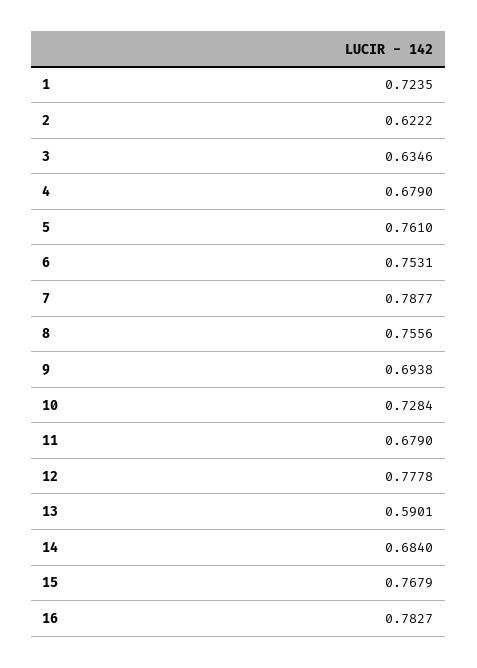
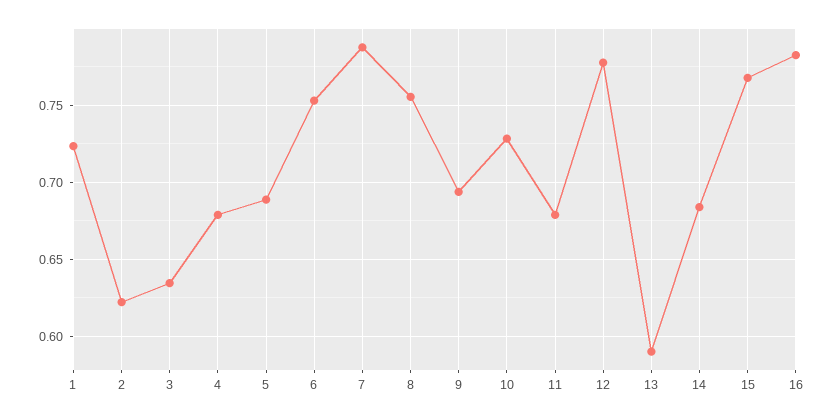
5: 0.761 -> 0.69

